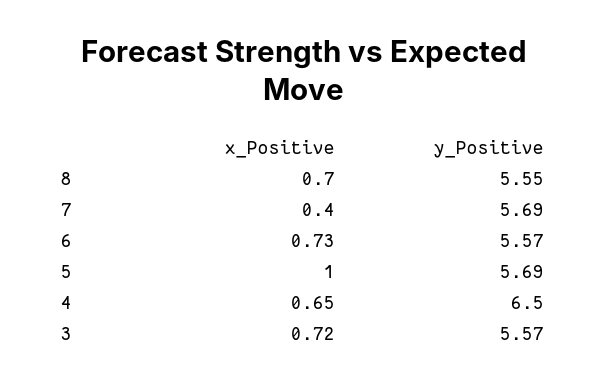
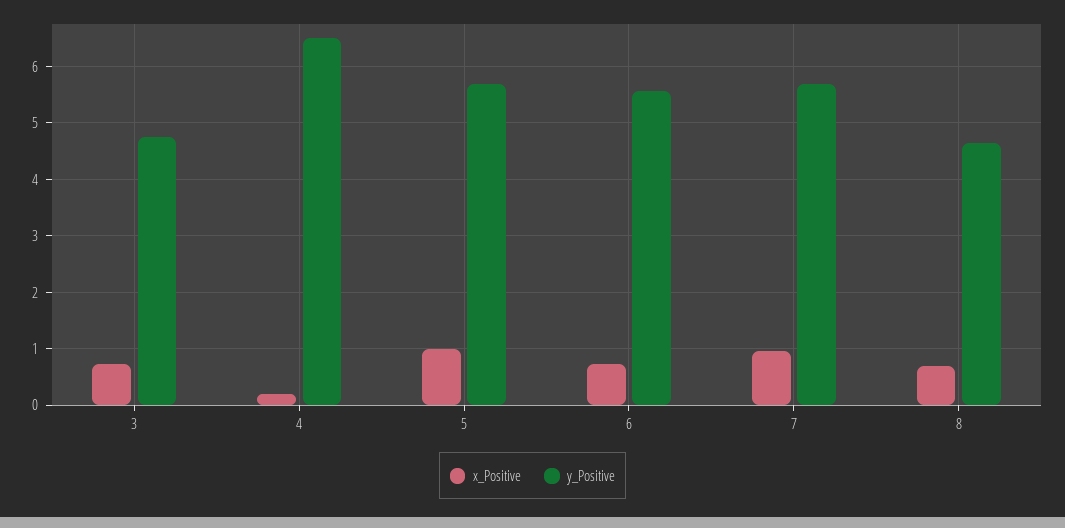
y_Positive, 8: 5.55 -> 4.6
x_Positive, 7: 0.4 -> 1
x_Positive, 4: 0.65 -> 0.2
y_Positive, 3: 5.57 -> 4.8

